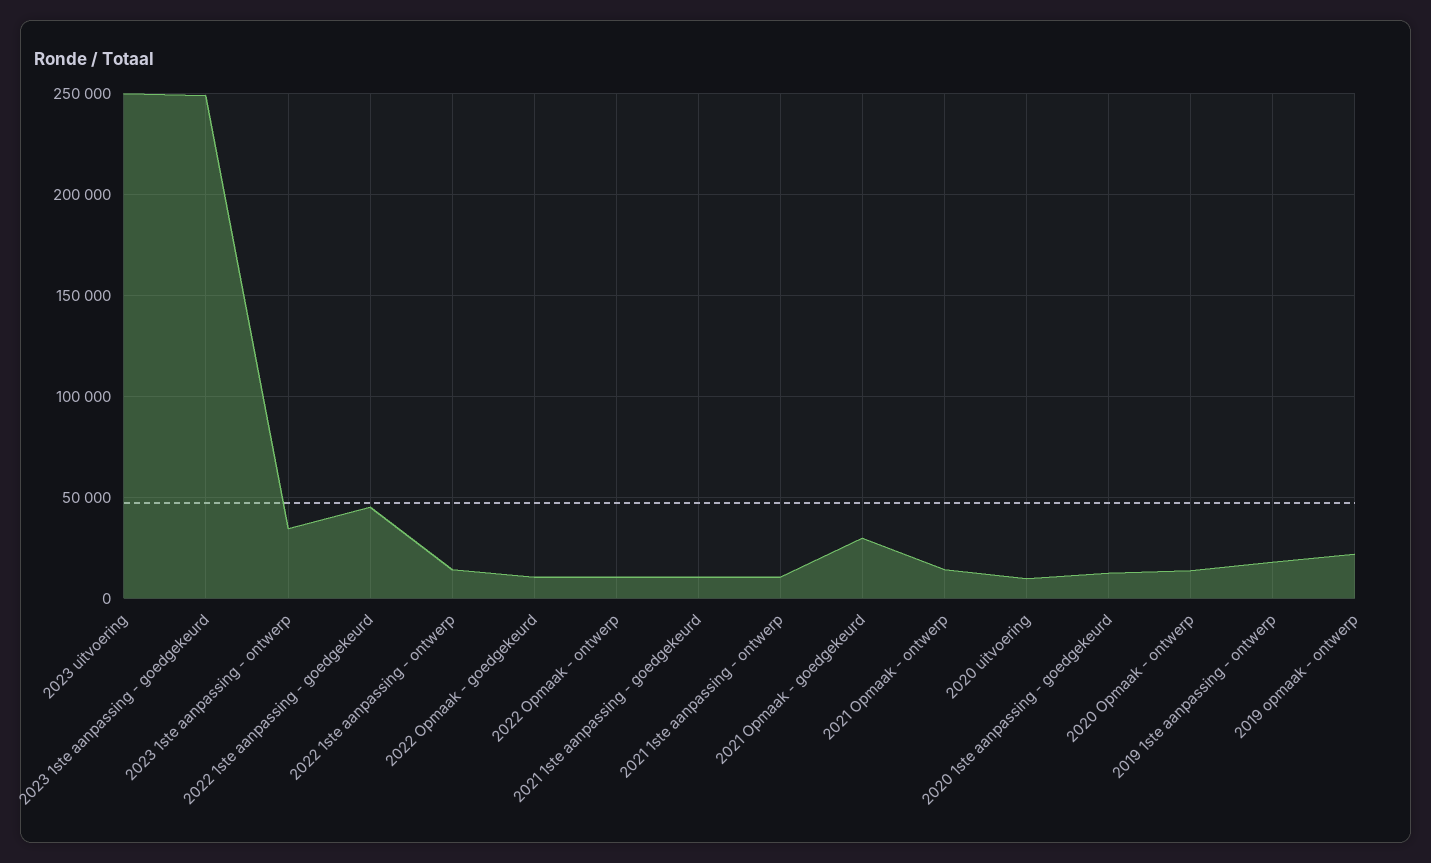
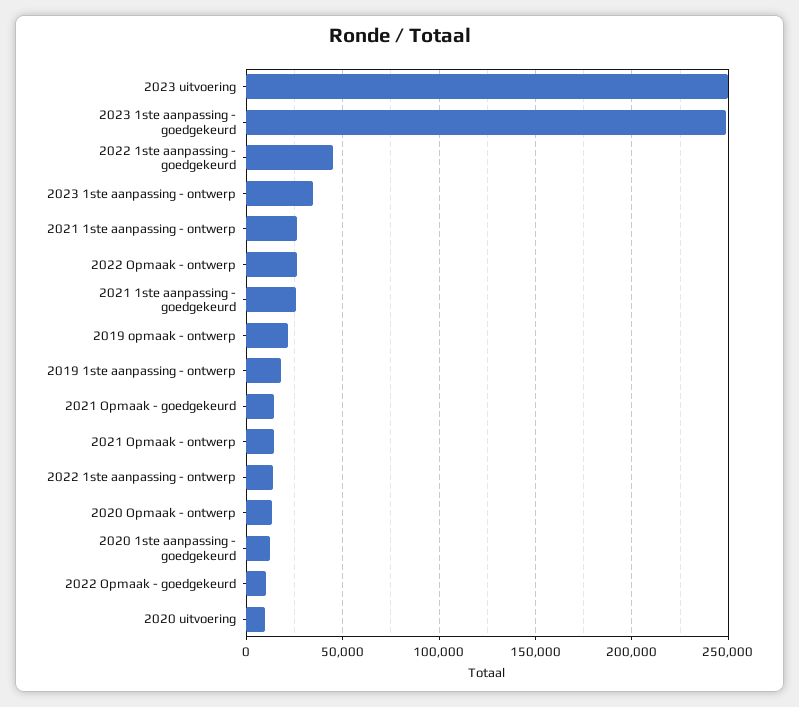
2022 Opmaak - ontwerp: 10000 -> 25000
2021 1ste aanpassing - goedgekeurd: 10000 -> 25000
2021 1ste aanpassing - ontwerp: 10000 -> 25000
2021 Opmaak - goedgekeurd: 30000 -> 15000

